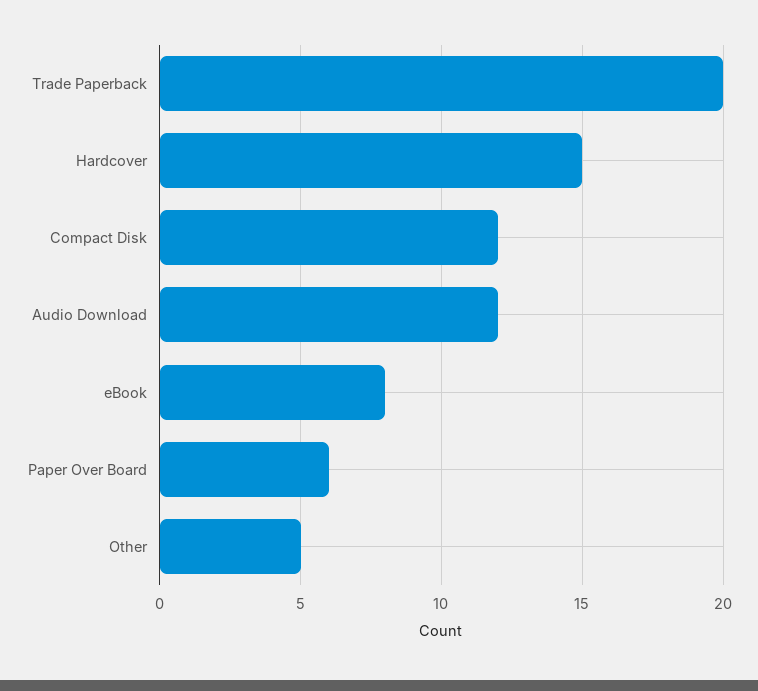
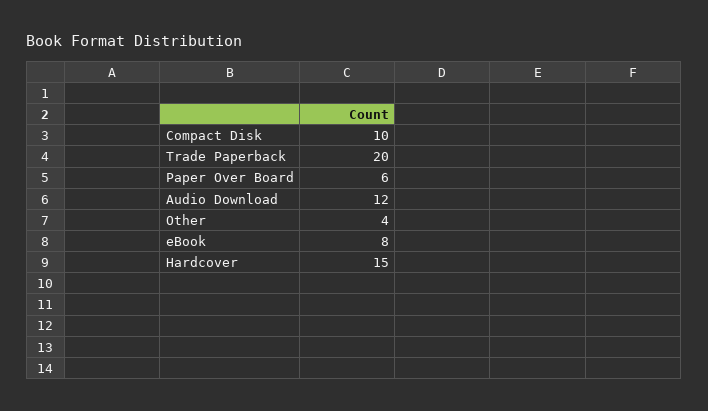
Compact Disk: 12 -> 10
Other: 5 -> 4

